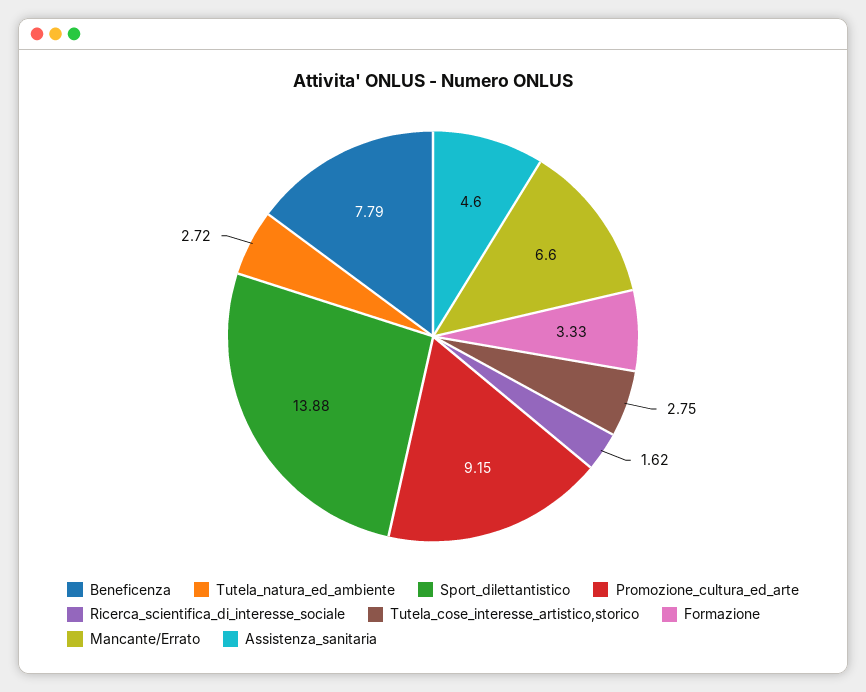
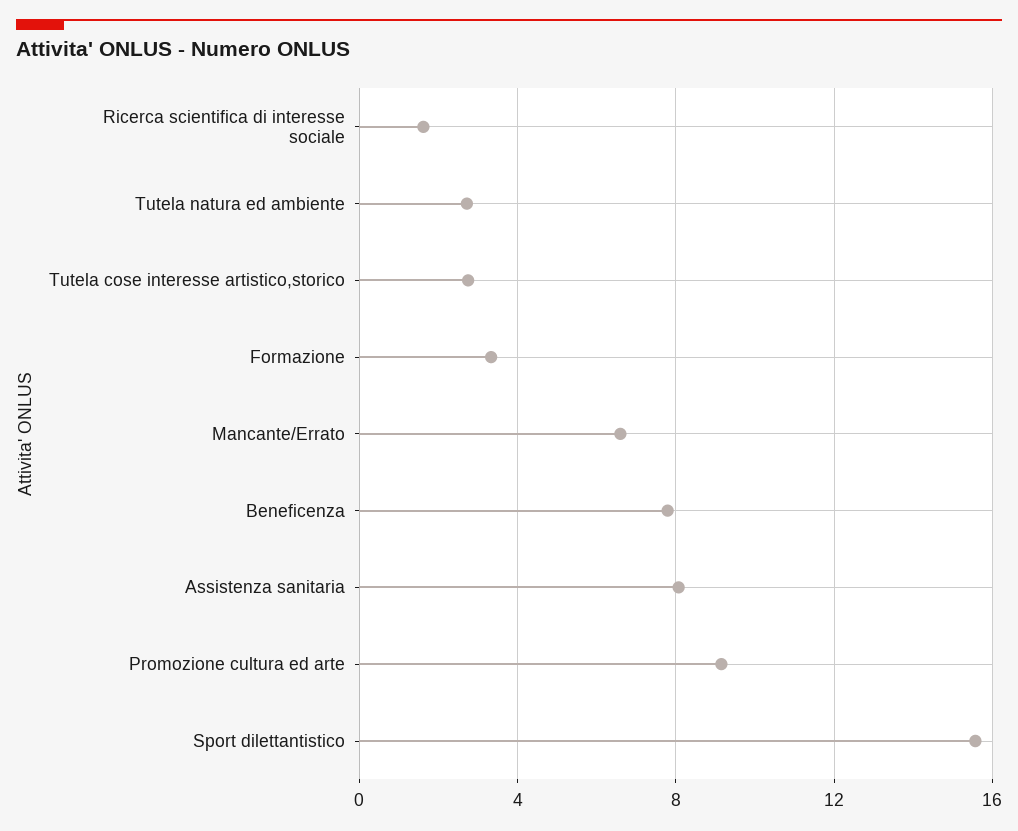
Sport_dilettantistico: 13.88 -> 15.5
Assistenza_sanitaria: 4.6 -> 8

